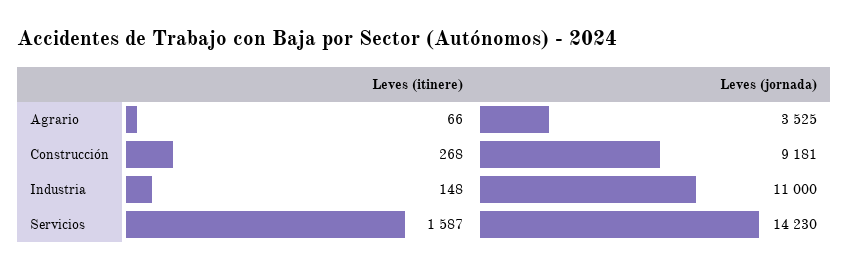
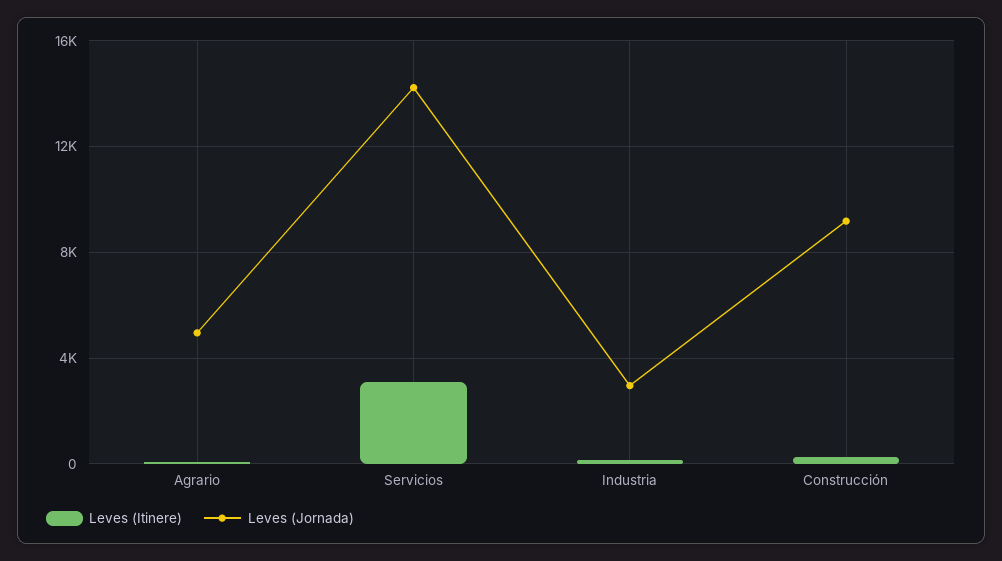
Leves (jornada), Agrario: 3525 -> 5000
Leves (jornada), Industria: 11000 -> 3000
Leves (itinere), Servicios: 1587 -> 3000

